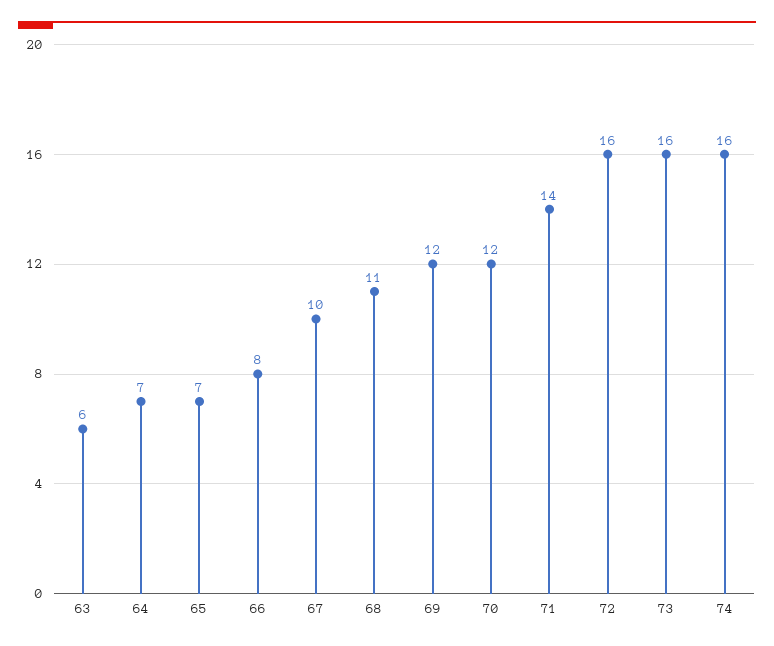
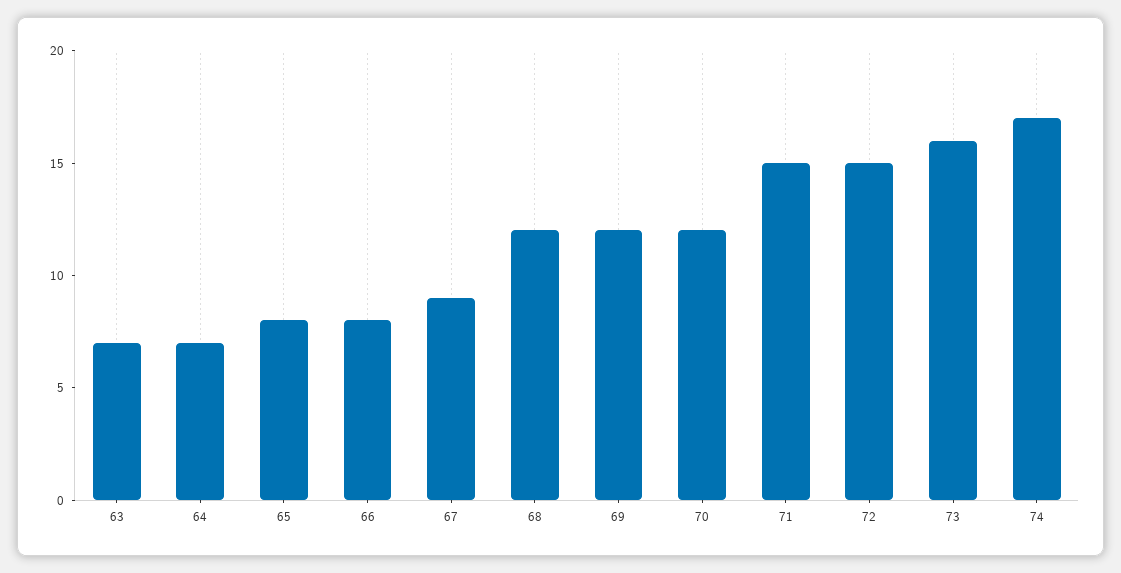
63: 6 -> 7
65: 7 -> 8
67: 10 -> 9
68: 11 -> 12
71: 14 -> 15
72: 16 -> 15
74: 16 -> 17

